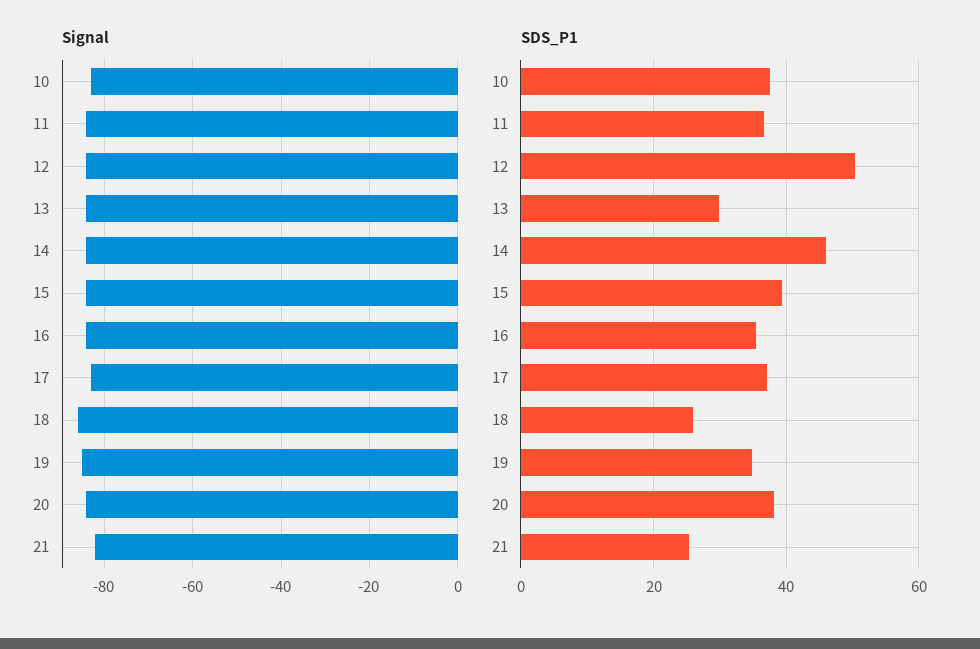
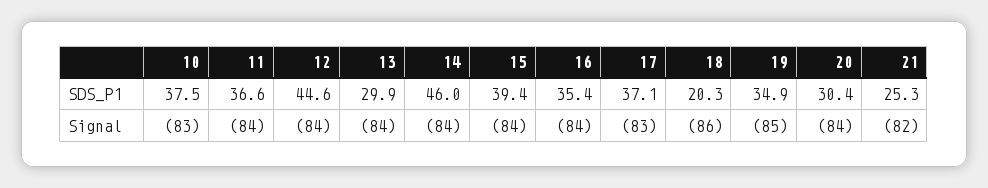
SDS_P1, 12: 50 -> 44.6
SDS_P1, 18: 26 -> 20.3
SDS_P1, 20: 38 -> 30.4

